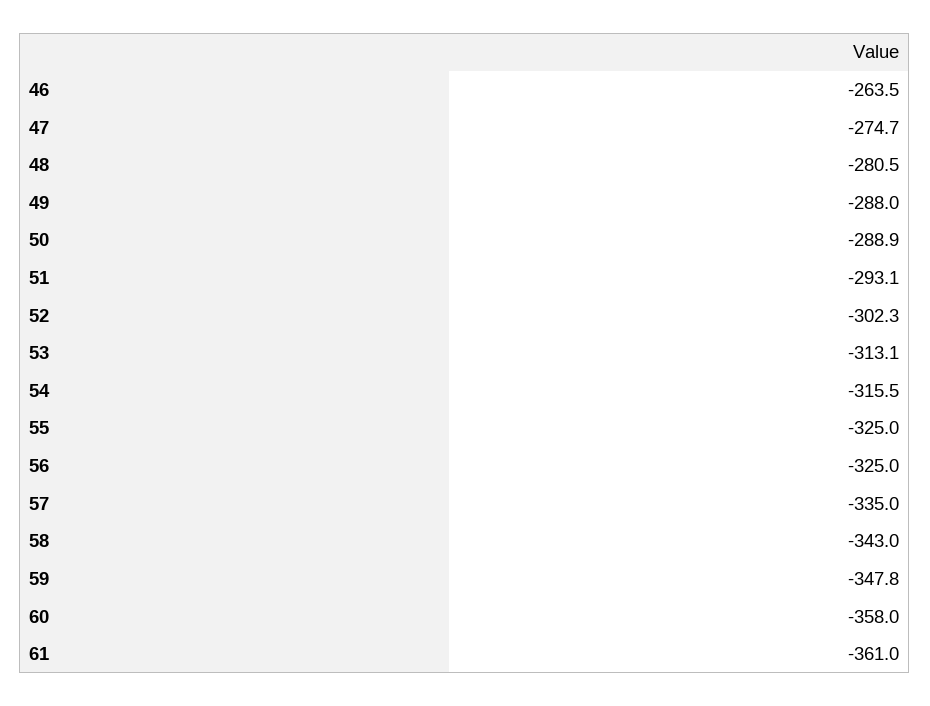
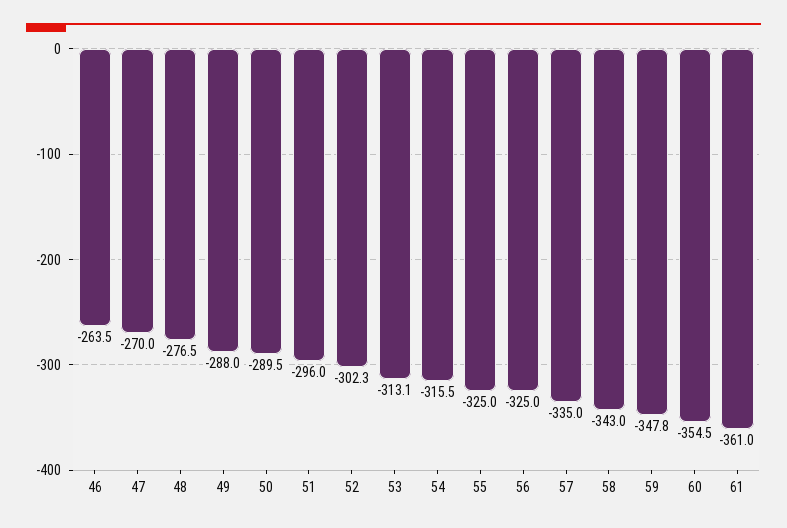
47: -274.7 -> -270
48: -280.5 -> -276.5
50: -288.9 -> -289.5
51: -293.1 -> -296
60: -358 -> -354.5

